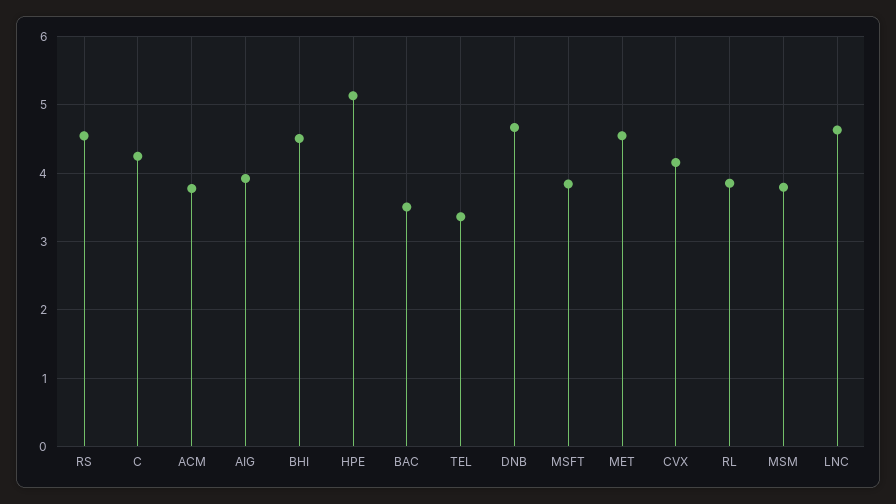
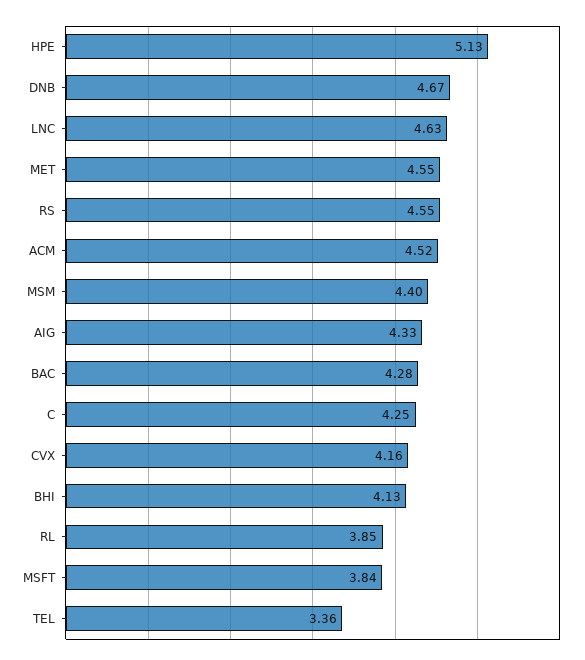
ACM: 3.8 -> 4.52
AIG: 3.9 -> 4.33
BHI: 4.5 -> 4.13
BAC: 3.5 -> 4.28
MSM: 3.8 -> 4.4

